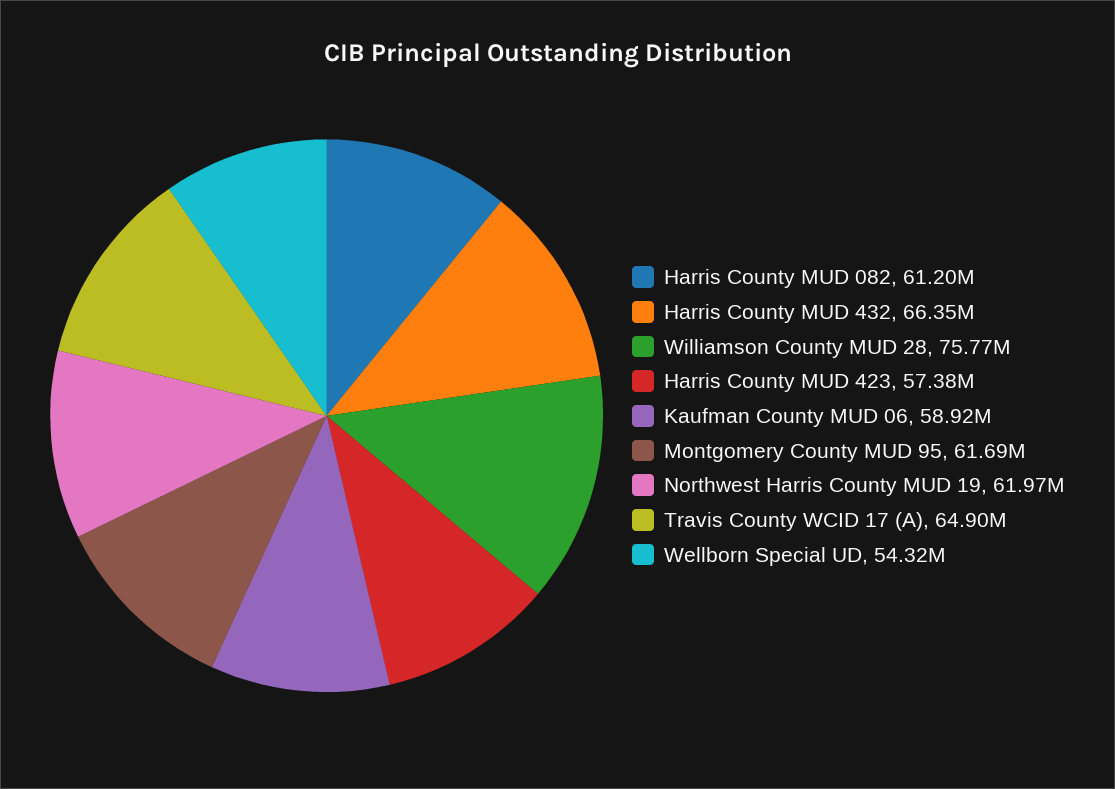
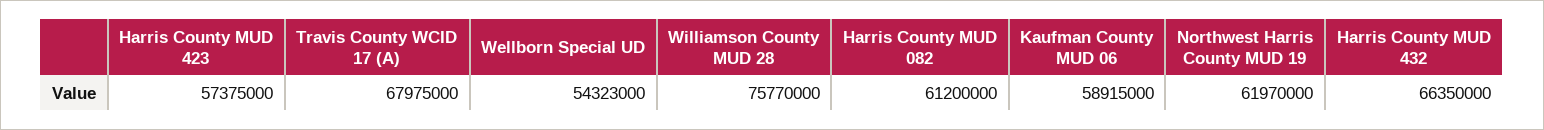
Montgomery County MUD 95: 61690000 -> none
Travis County WCID 17 (A): 64900000 -> 67975000

